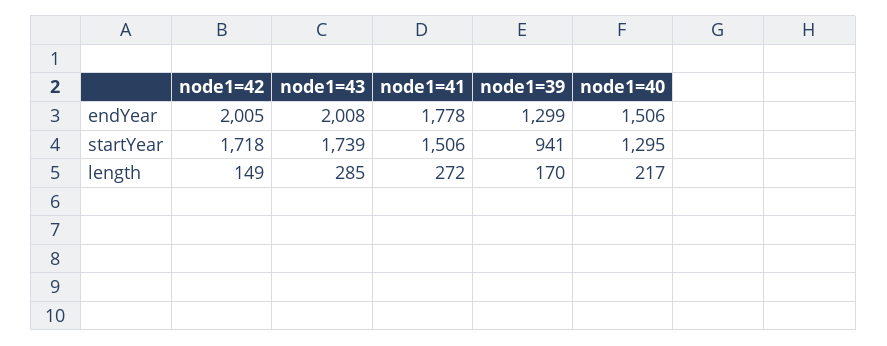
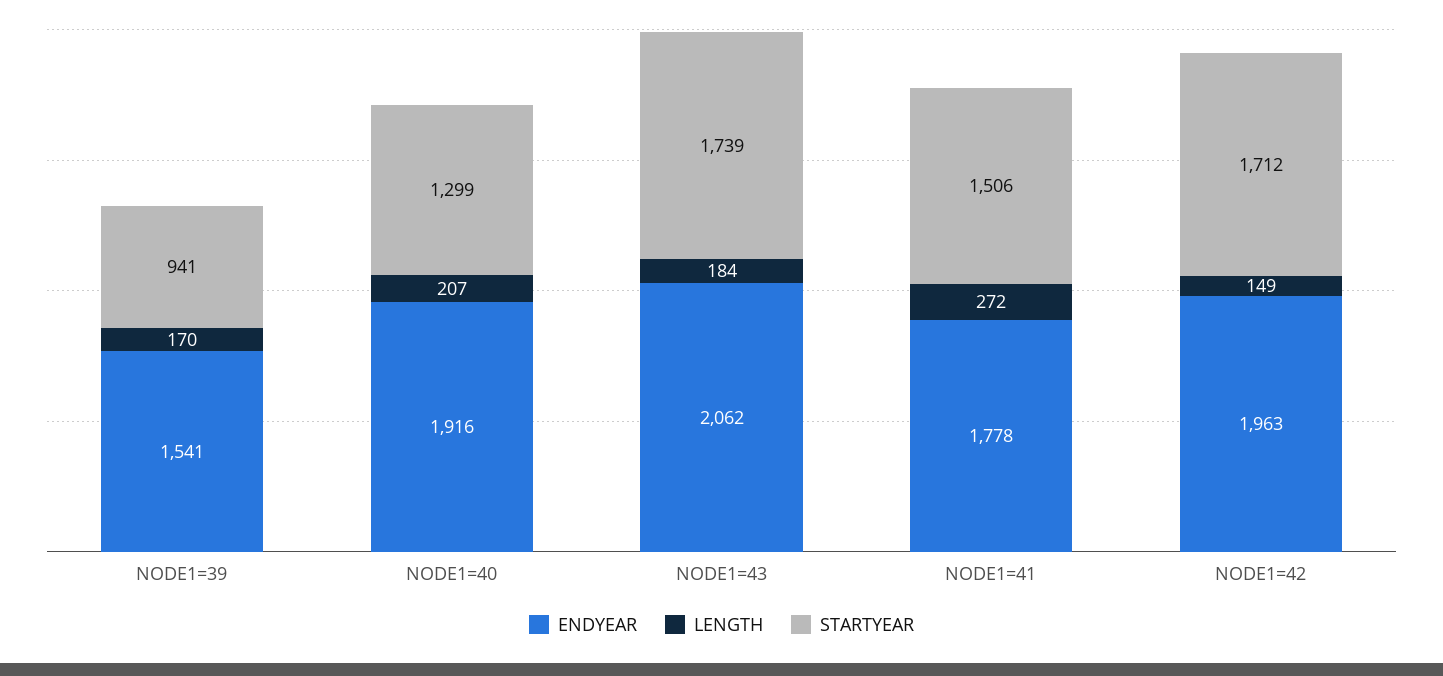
endYear, node1=42: 2005 -> 1963
endYear, node1=43: 2008 -> 2062
endYear, node1=39: 1299 -> 1541
endYear, node1=40: 1506 -> 1916
startYear, node1=42: 1718 -> 1712
startYear, node1=40: 1295 -> 1299
length, node1=43: 285 -> 184
length, node1=40: 217 -> 207

